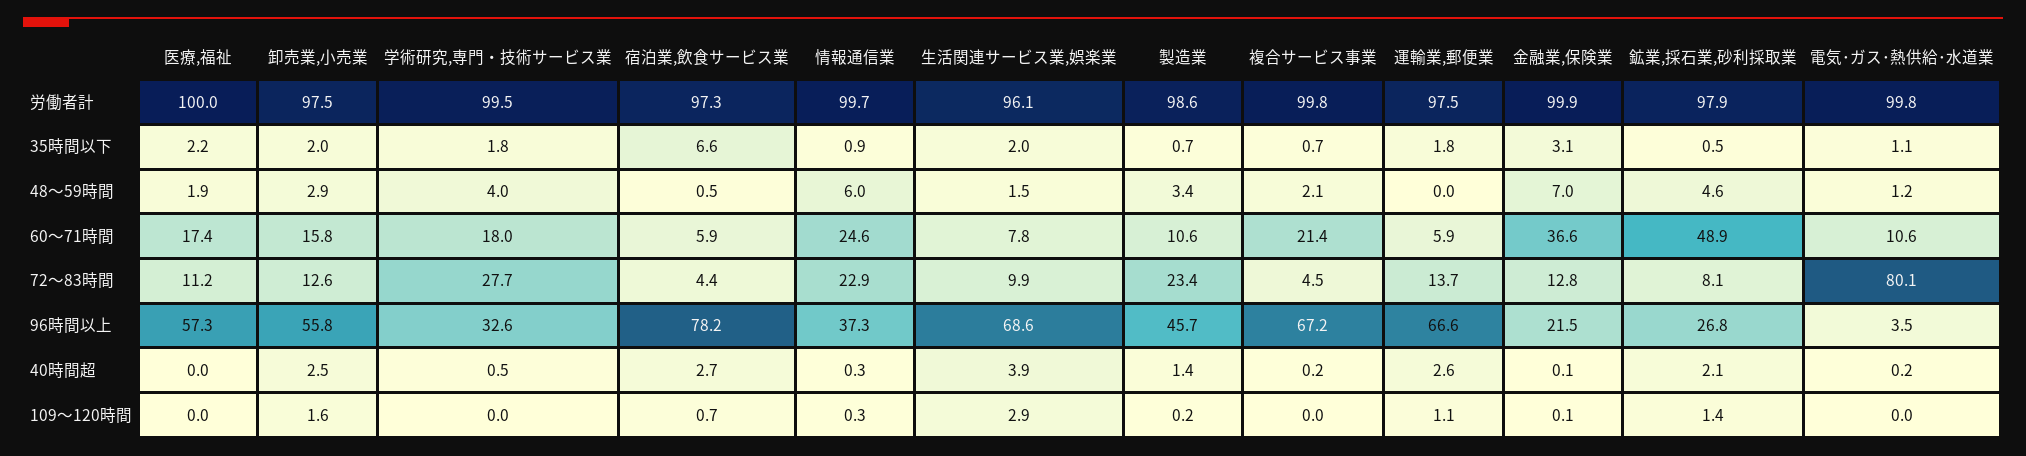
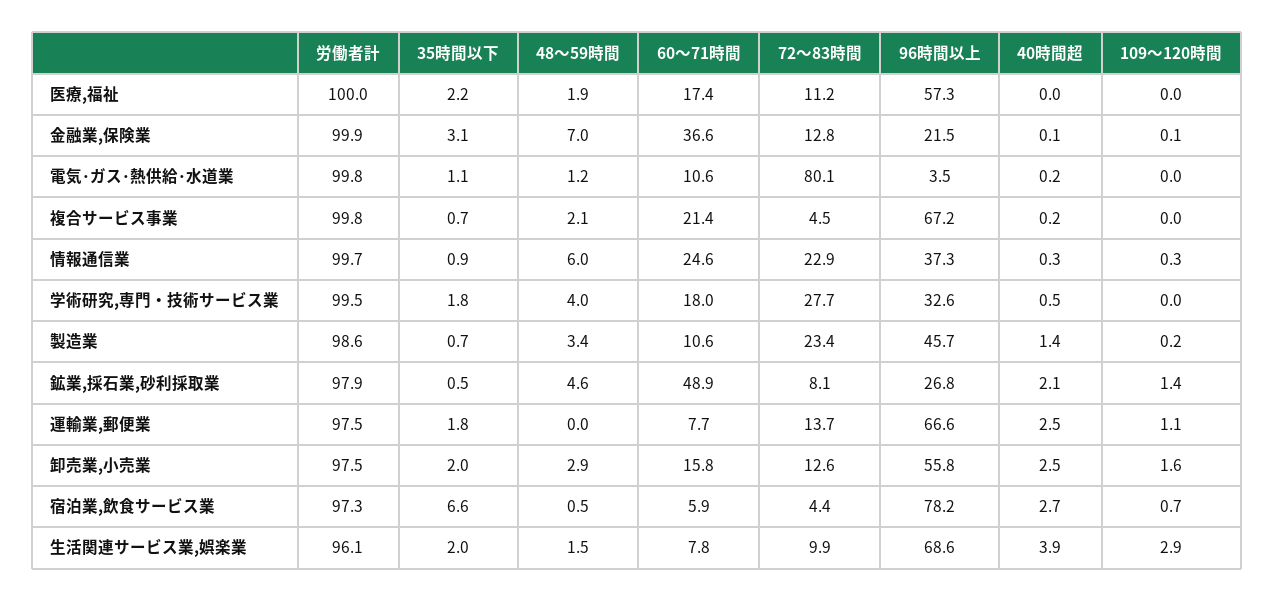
運輸業,郵便業, 60～71時間: 5.9 -> 7.7
運輸業,郵便業, 40時間超: 2.6 -> 2.5

